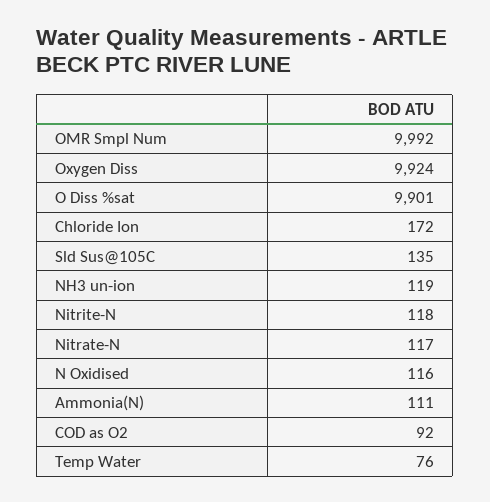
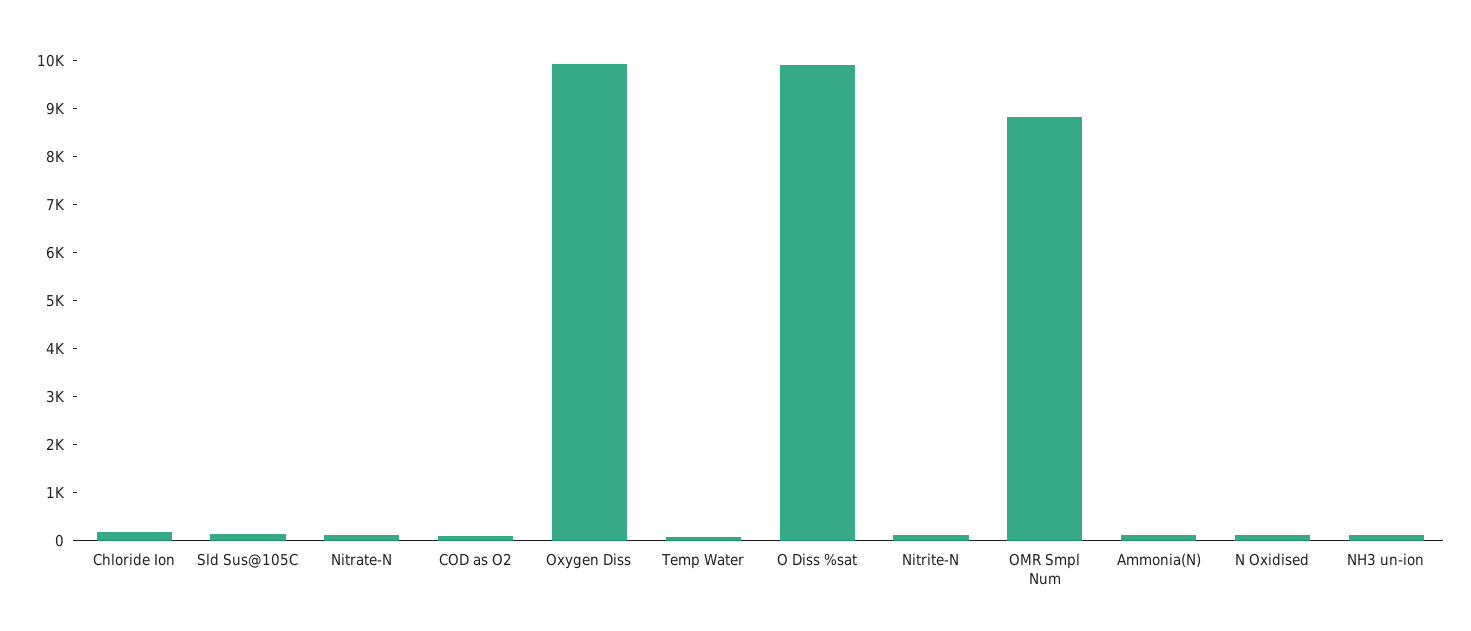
OMR Smpl Num: 9992 -> 8800

